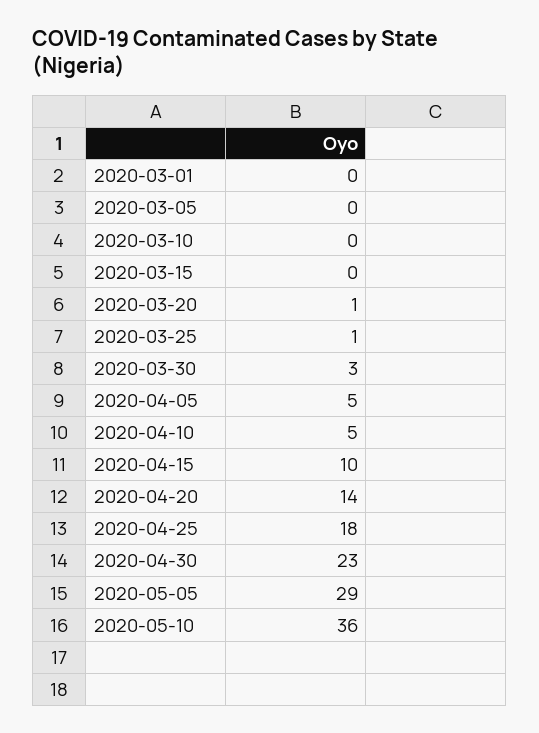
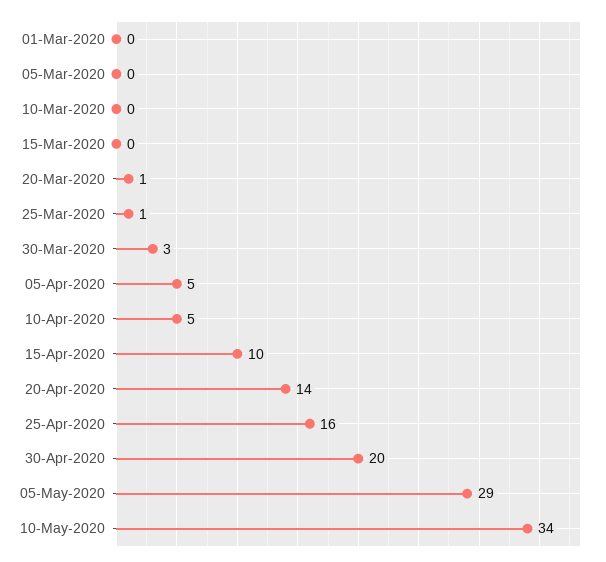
2020-04-25: 18 -> 16
2020-04-30: 23 -> 20
2020-05-10: 36 -> 34

